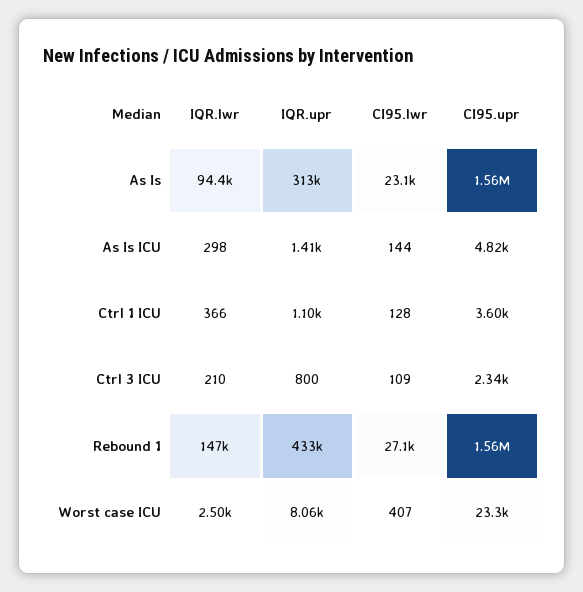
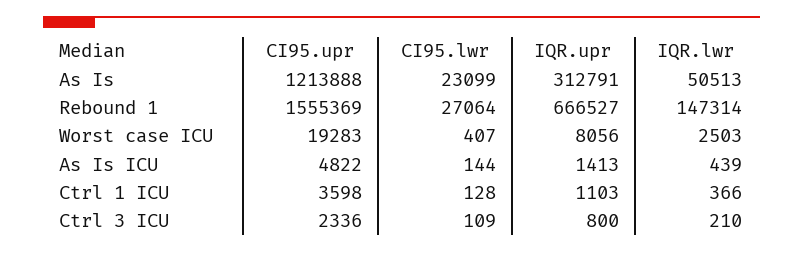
IQR.lwr, As Is: 94400 -> 50513
CI95.upr, As Is: 1560000 -> 1213888
IQR.lwr, As Is ICU: 298 -> 439
IQR.upr, Rebound 1: 433000 -> 666527
CI95.upr, Worst case ICU: 23300 -> 19283

